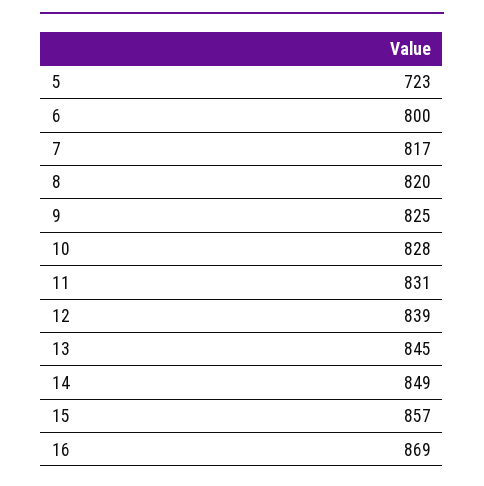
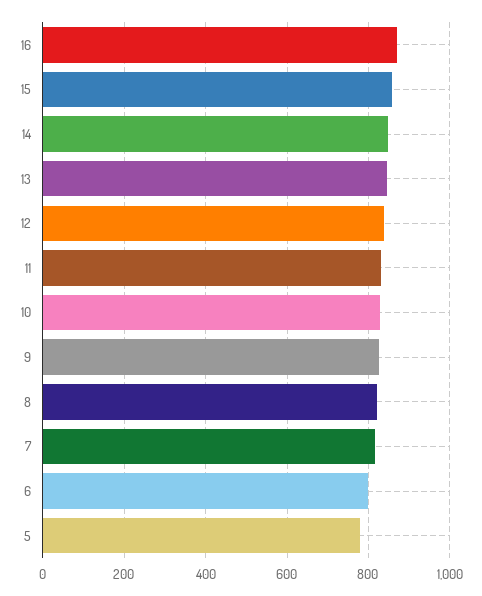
5: 723 -> 780

